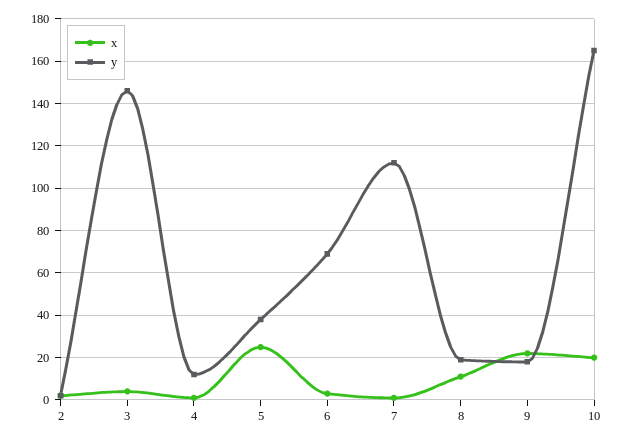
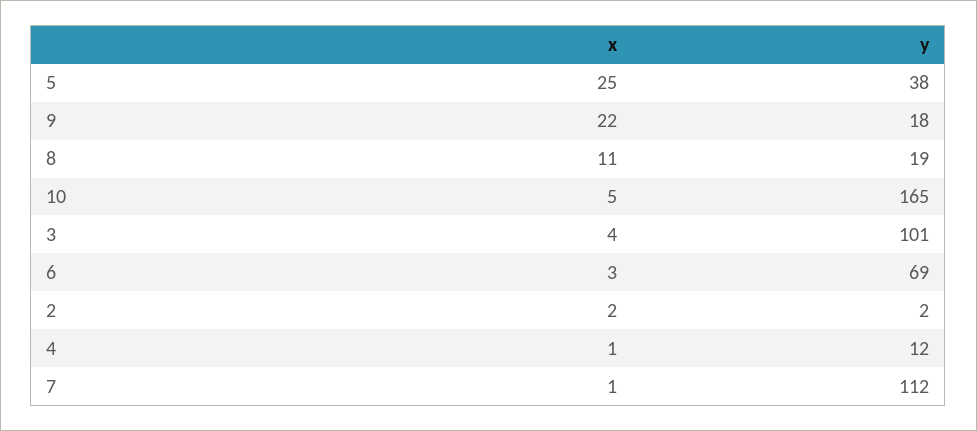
y, 3: 145 -> 101
x, 10: 20 -> 5

